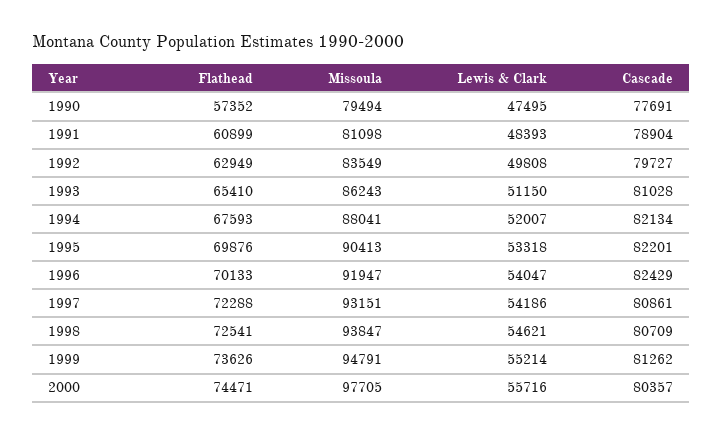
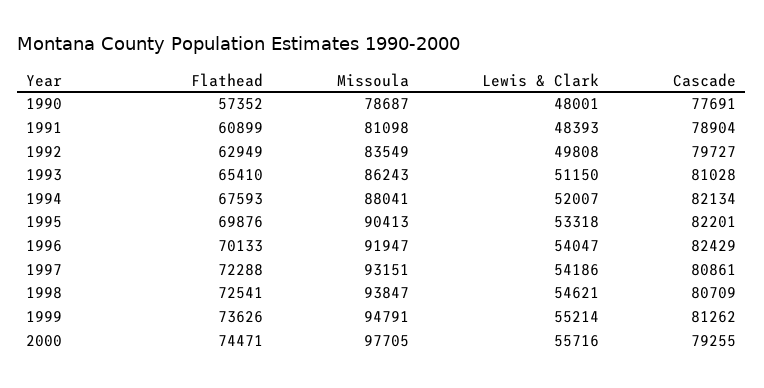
Missoula, 1990: 79494 -> 78687
Lewis & Clark, 1990: 47495 -> 48001
Cascade, 2000: 80357 -> 79255

